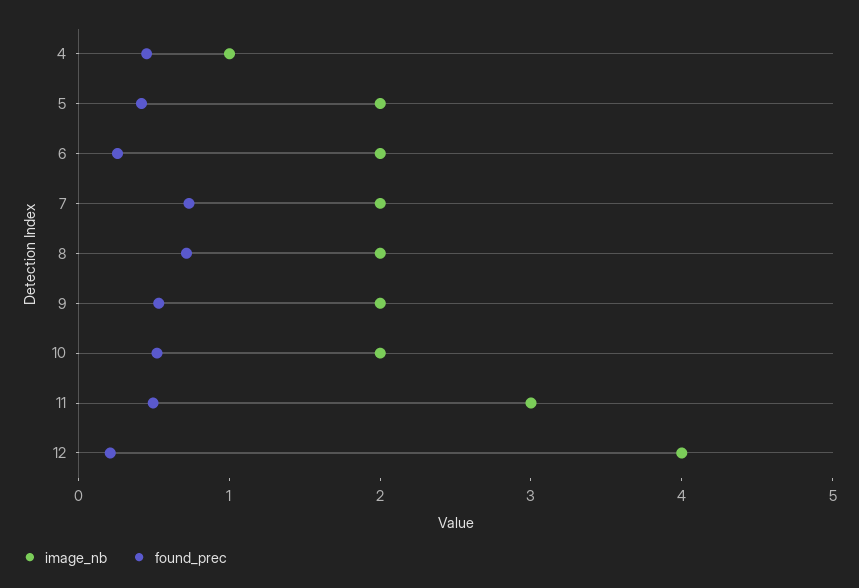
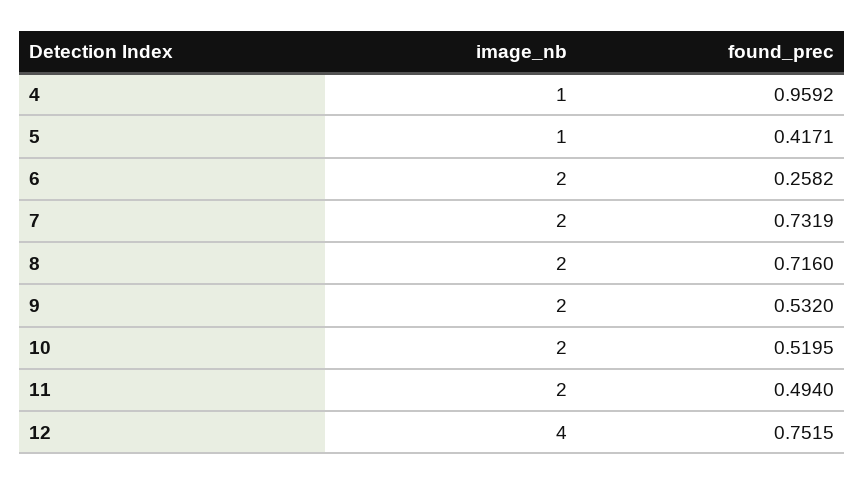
found_prec, 4: 0.4 -> 0.9592
image_nb, 5: 2 -> 1
image_nb, 11: 3 -> 2
found_prec, 12: 0.2 -> 0.7515

